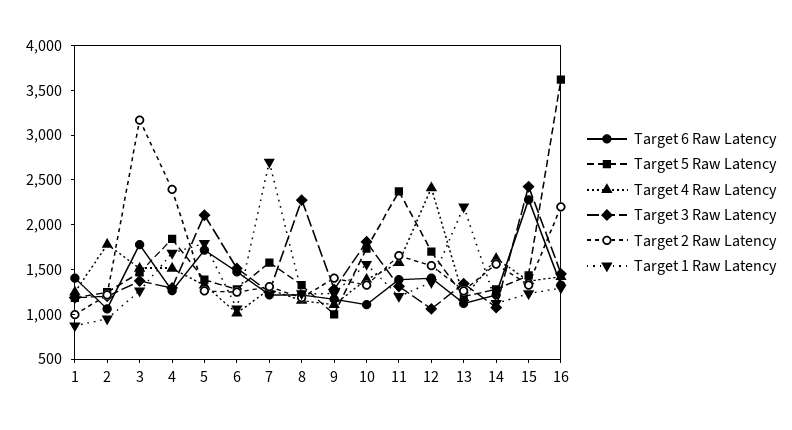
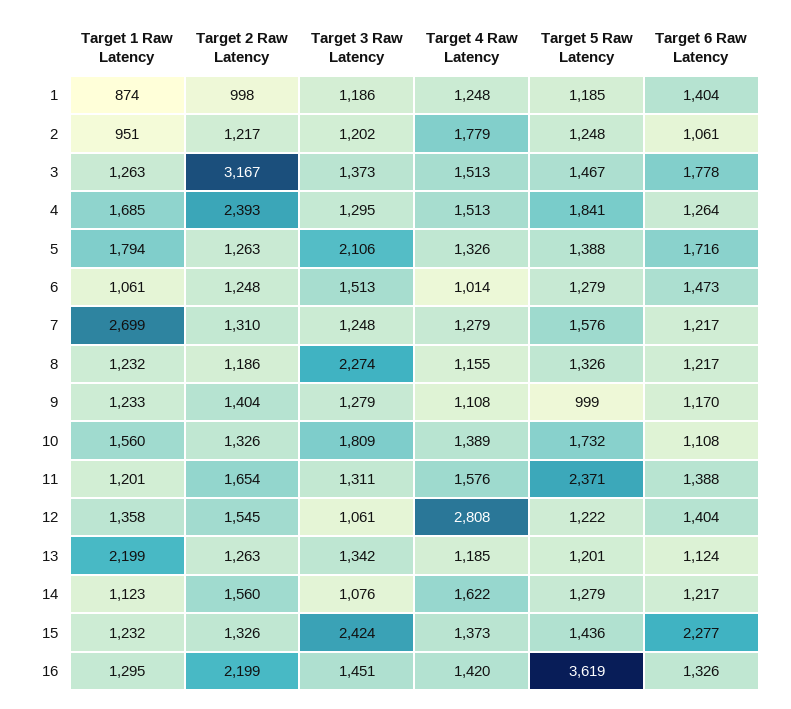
Target 5 Raw Latency, 12: 1700 -> 1222
Target 4 Raw Latency, 12: 2400 -> 2808

